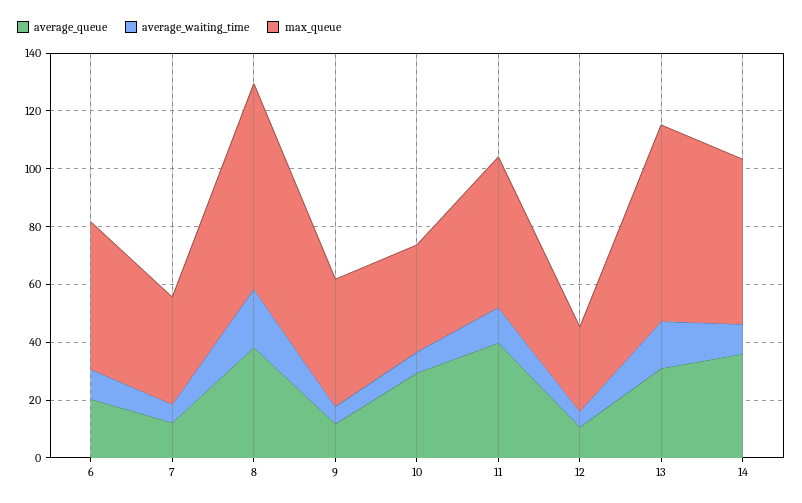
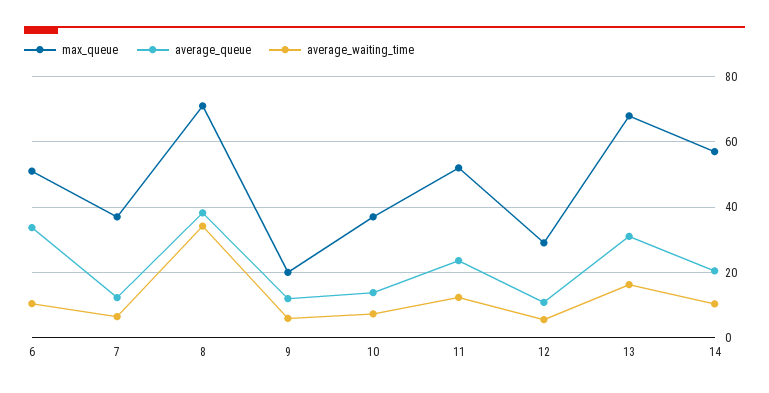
average_queue, 6: 20 -> 34
average_waiting_time, 8: 20 -> 34
max_queue, 9: 45 -> 20
average_queue, 10: 30 -> 14
average_queue, 11: 40 -> 24
average_queue, 14: 35 -> 20

